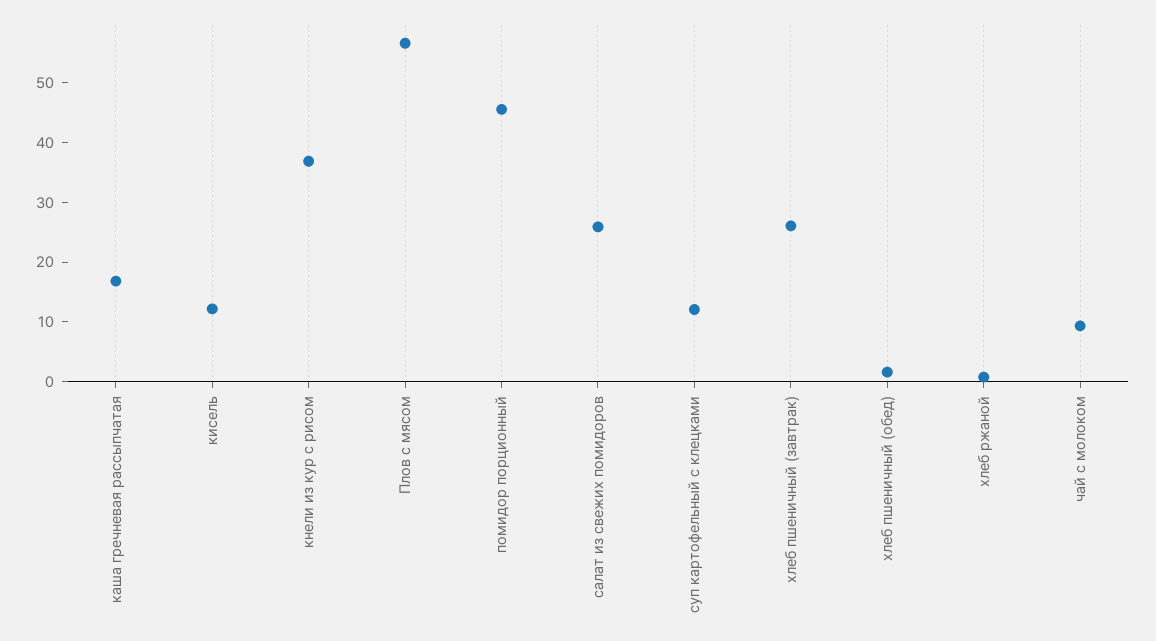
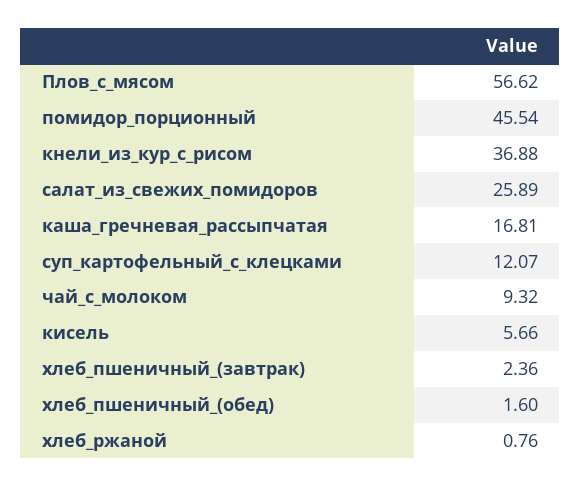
кисель: 12 -> 5.66
хлеб пшеничный (завтрак): 26 -> 2.36

